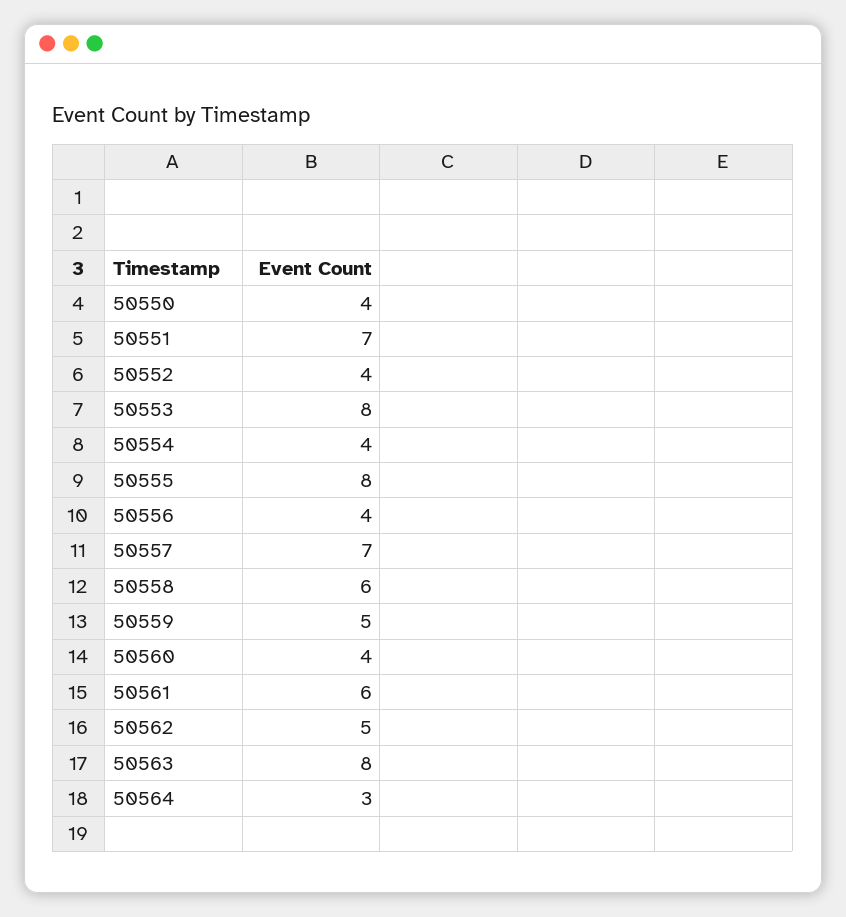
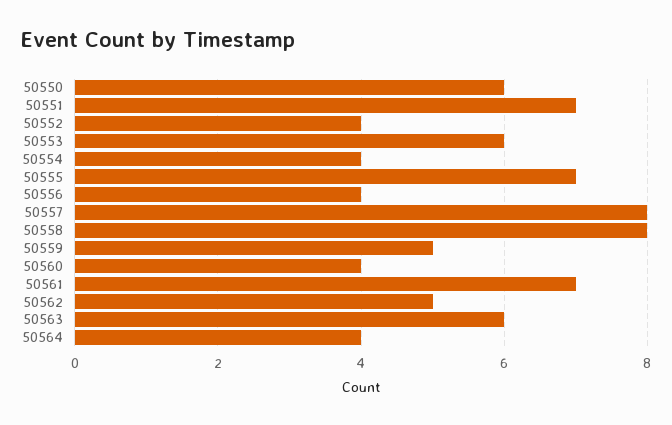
50550: 4 -> 6
50553: 8 -> 6
50555: 8 -> 7
50557: 7 -> 8
50558: 6 -> 8
50561: 6 -> 7
50563: 8 -> 6
50564: 3 -> 4

